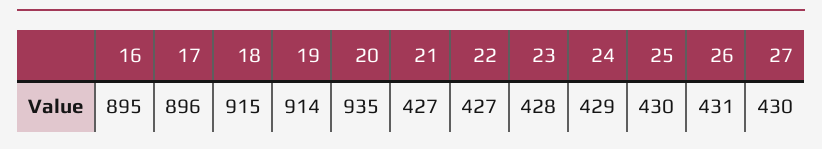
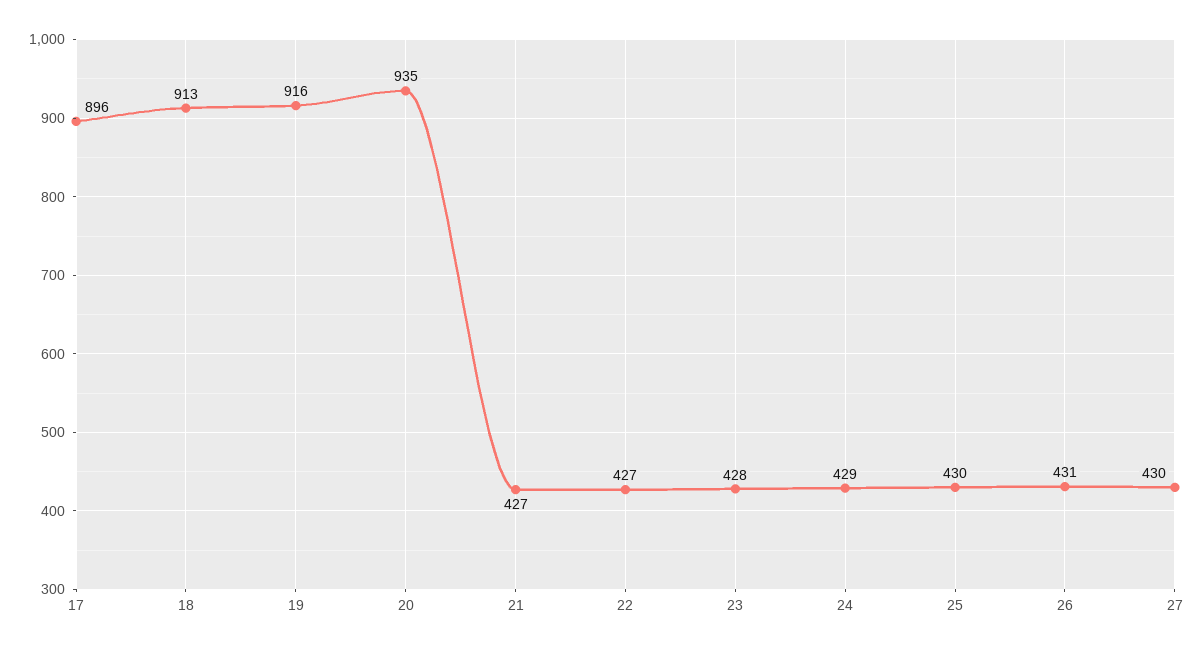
16: 895 -> none
18: 915 -> 913
19: 914 -> 916

